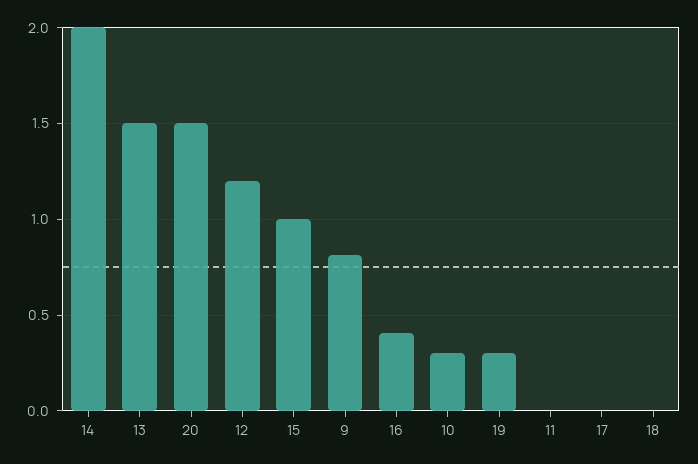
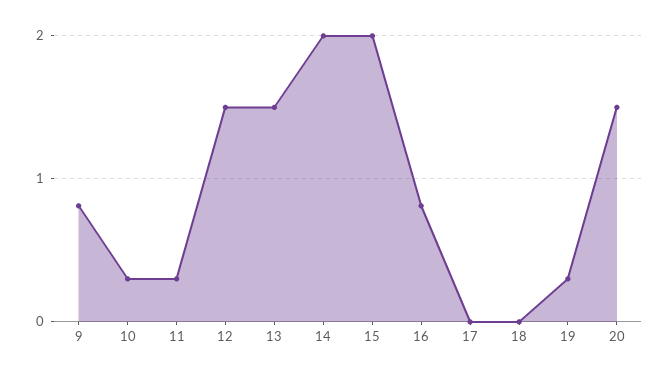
12: 1.2 -> 1.5
15: 1 -> 2
16: 0.4 -> 0.8
11: 0 -> 0.3

